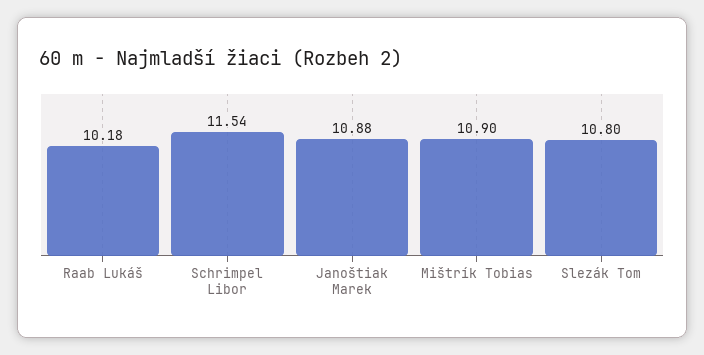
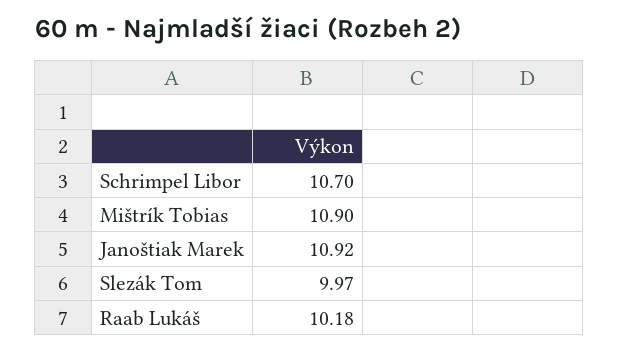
Schrimpel Libor: 11.54 -> 10.7
Janoštiak Marek: 10.88 -> 10.92
Slezák Tom: 10.8 -> 9.97

